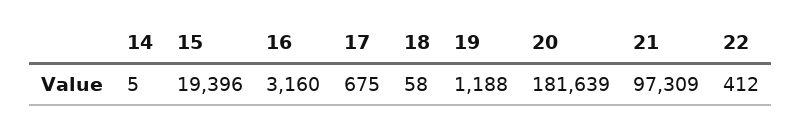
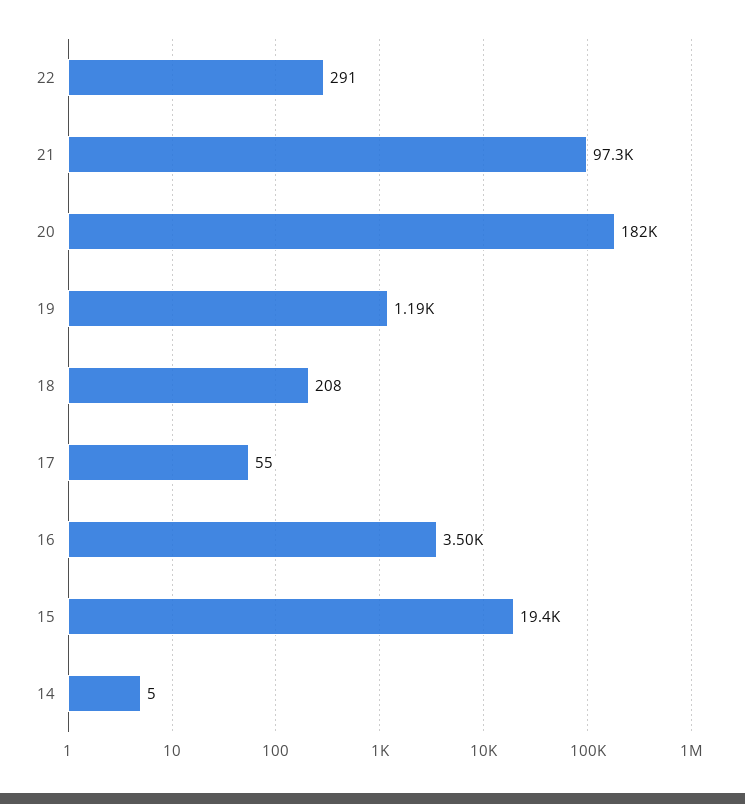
16: 3160 -> 3500
17: 675 -> 55
18: 58 -> 208
22: 412 -> 291

